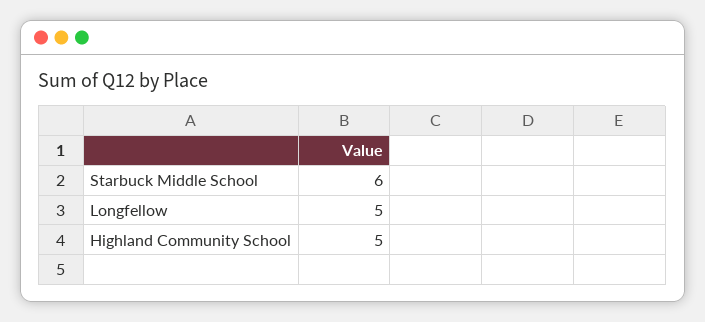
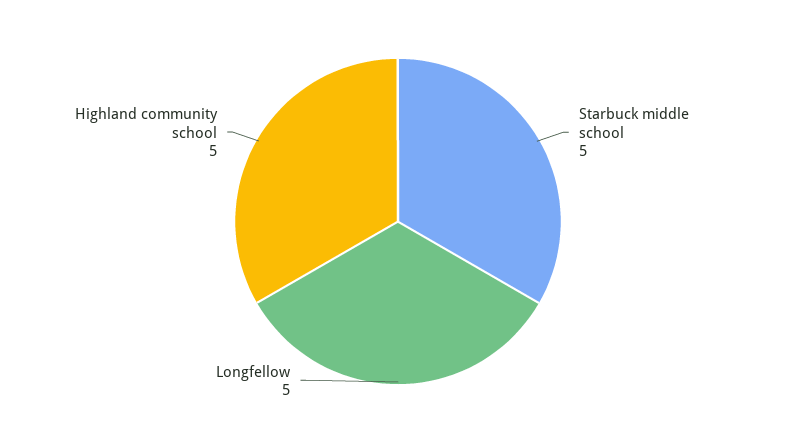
Starbuck Middle School: 6 -> 5

